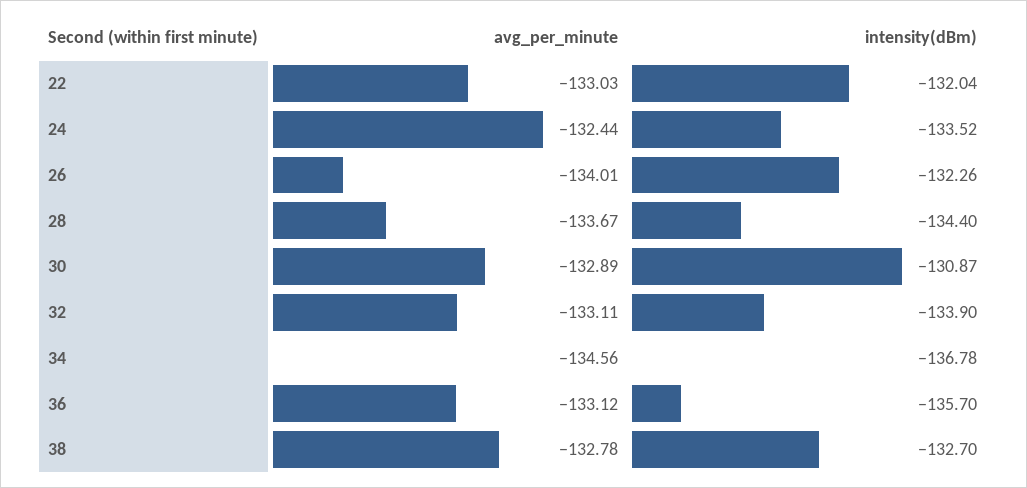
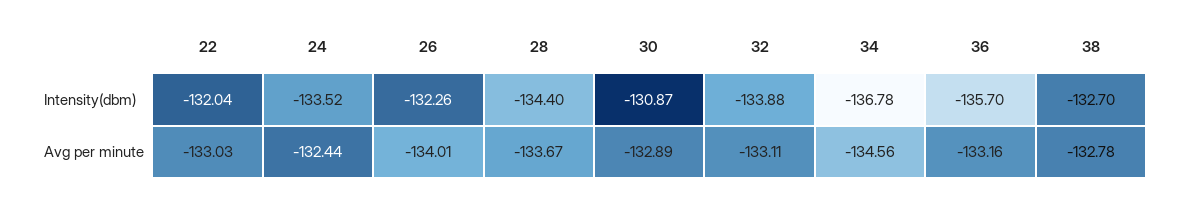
intensity(dBm), 32: -133.9 -> -133.88
avg_per_minute, 36: -133.12 -> -133.16

